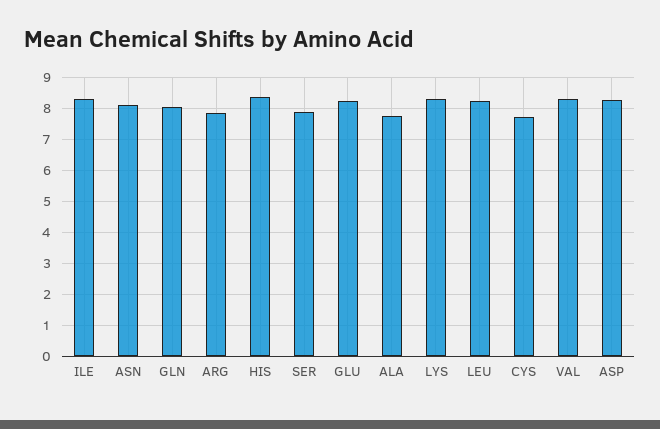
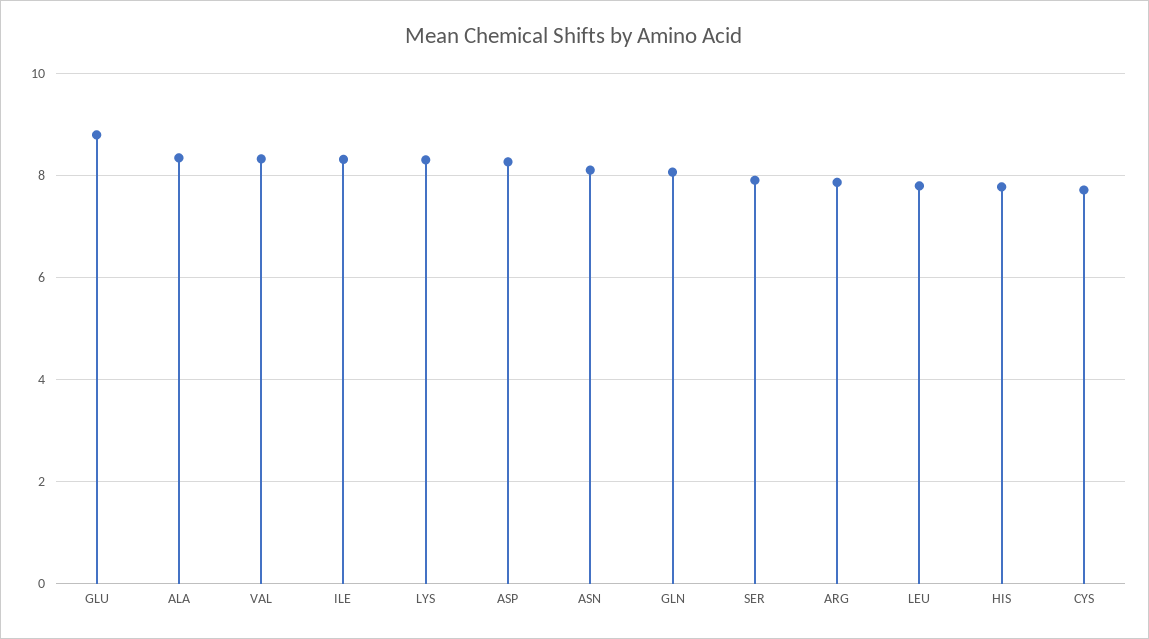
HIS: 8.4 -> 7.8
GLU: 8.2 -> 8.8
ALA: 7.8 -> 8.4
LEU: 8.2 -> 7.8

